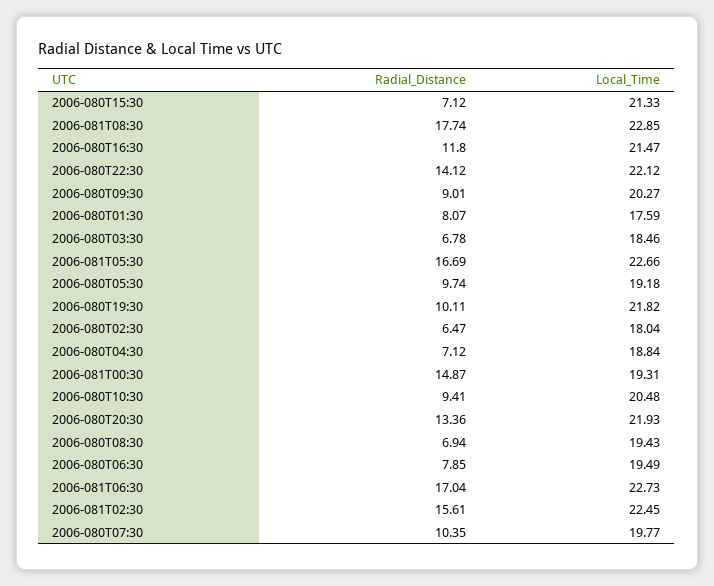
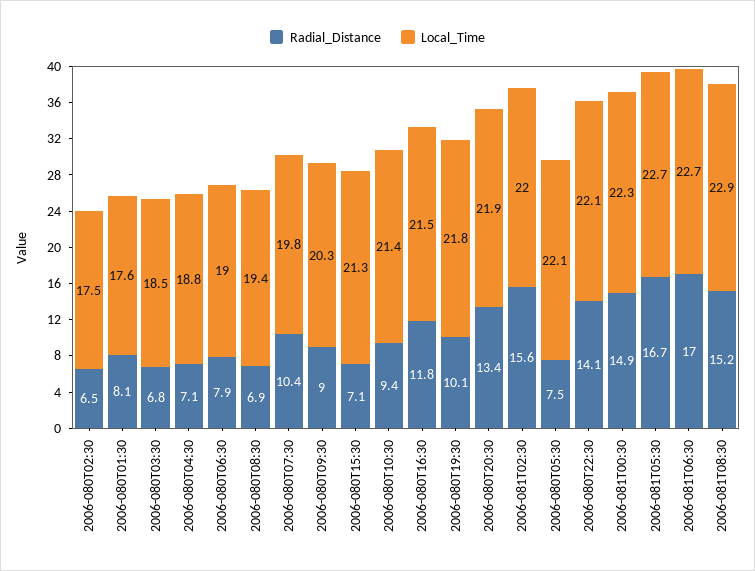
Radial_Distance, 2006-081T08:30: 17.74 -> 15.2
Radial_Distance, 2006-080T05:30: 9.74 -> 7.5
Local_Time, 2006-080T05:30: 19.18 -> 22.1
Local_Time, 2006-080T02:30: 18.04 -> 17.5
Local_Time, 2006-081T00:30: 19.31 -> 22.3
Local_Time, 2006-080T10:30: 20.48 -> 21.4
Local_Time, 2006-080T06:30: 19.49 -> 19
Local_Time, 2006-081T02:30: 22.45 -> 22

